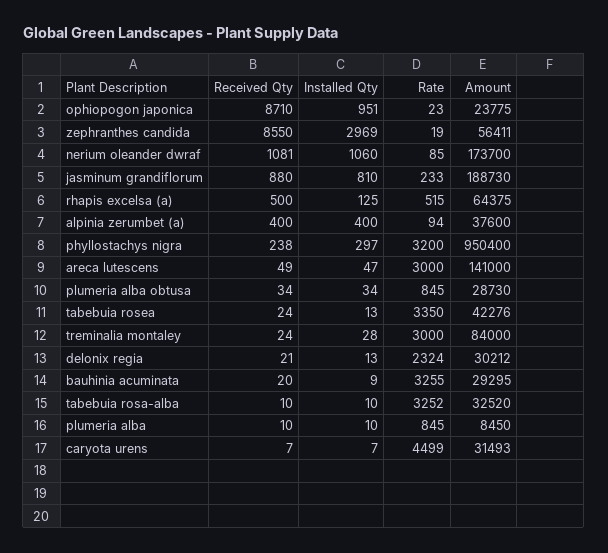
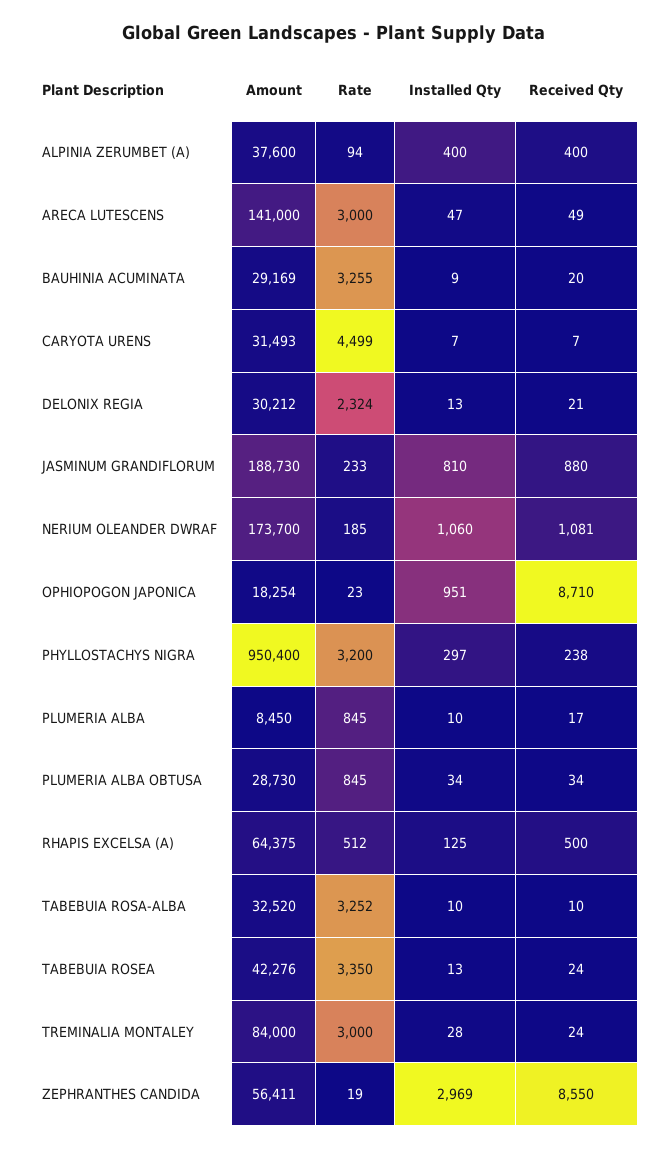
Amount, ophiopogon japonica: 23775 -> 18254
Rate, nerium oleander dwraf: 85 -> 185
Rate, rhapis excelsa (a): 515 -> 512
Amount, bauhinia acuminata: 29295 -> 29169
Received Qty, plumeria alba: 10 -> 17

